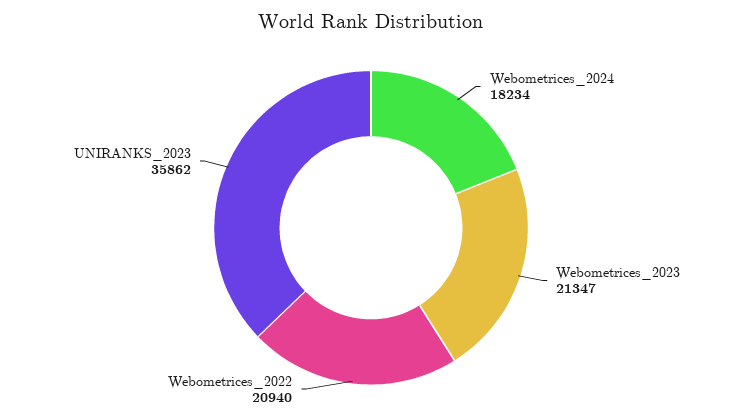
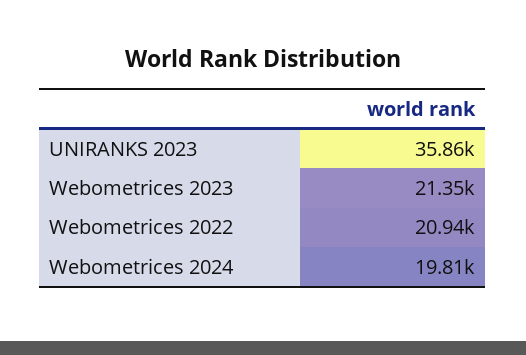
Webometrices_2024: 18234 -> 19810

